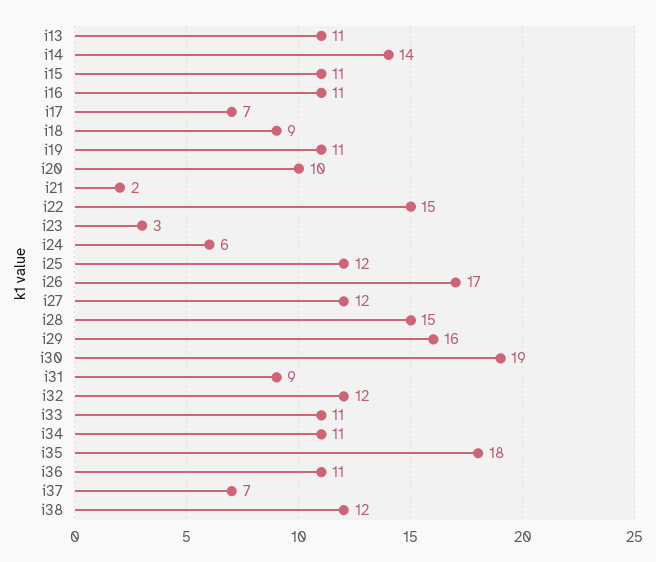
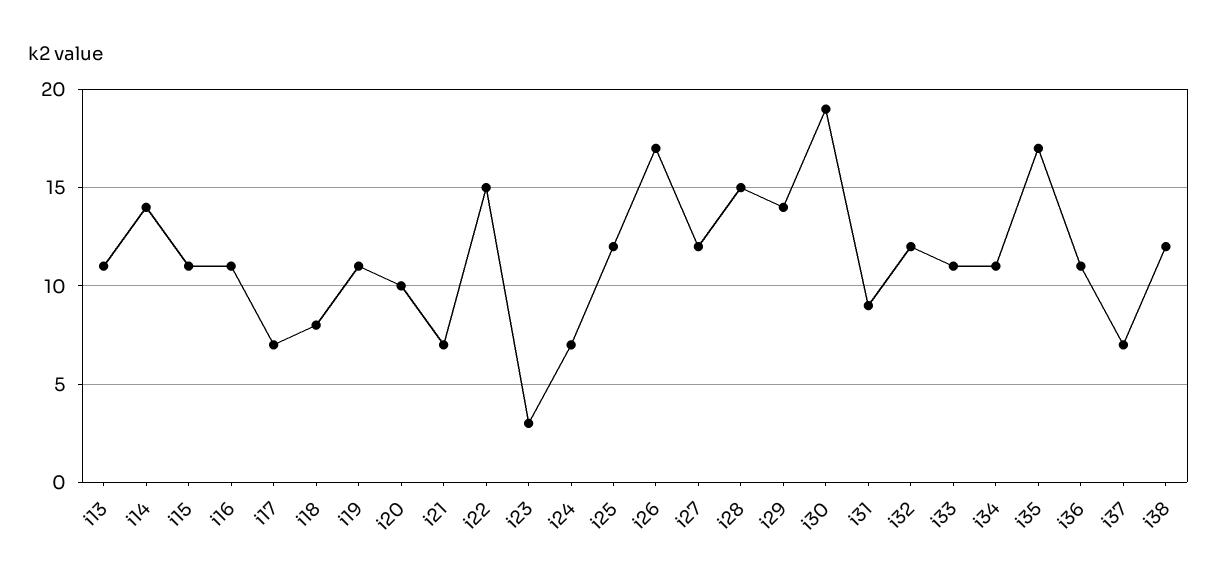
i18: 9 -> 8
i21: 2 -> 7
i24: 6 -> 7
i29: 16 -> 14
i35: 18 -> 17

